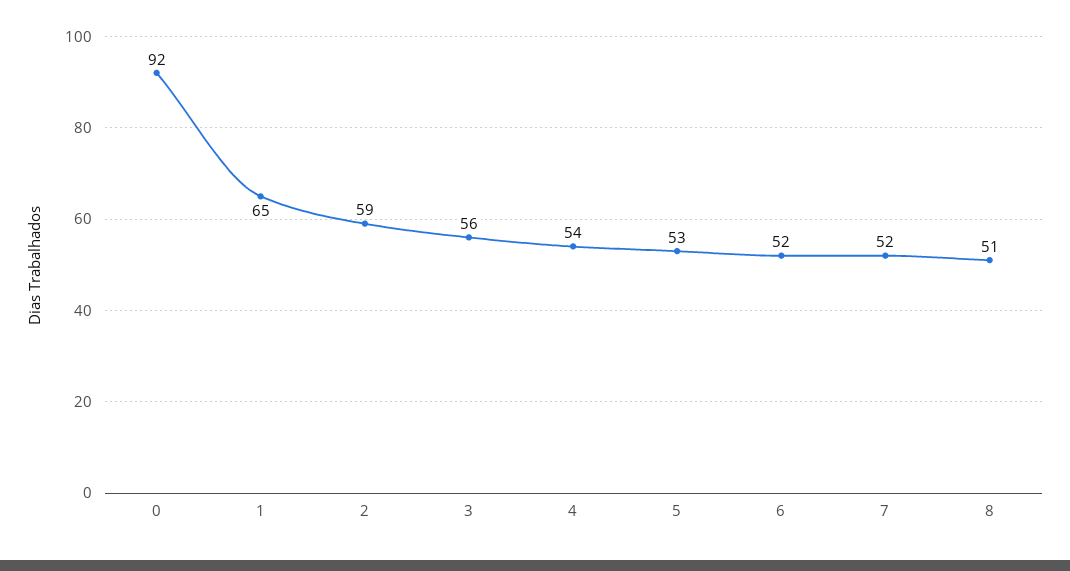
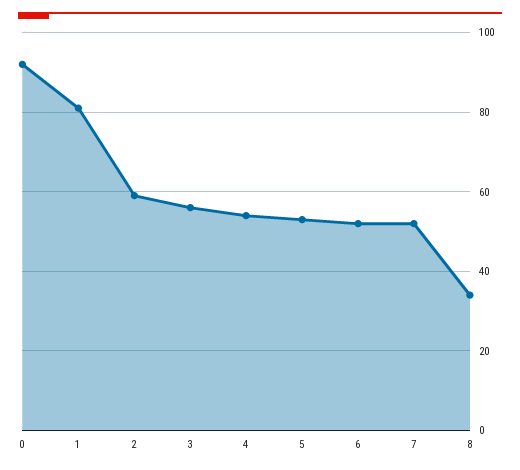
1: 65 -> 80
8: 51 -> 35

